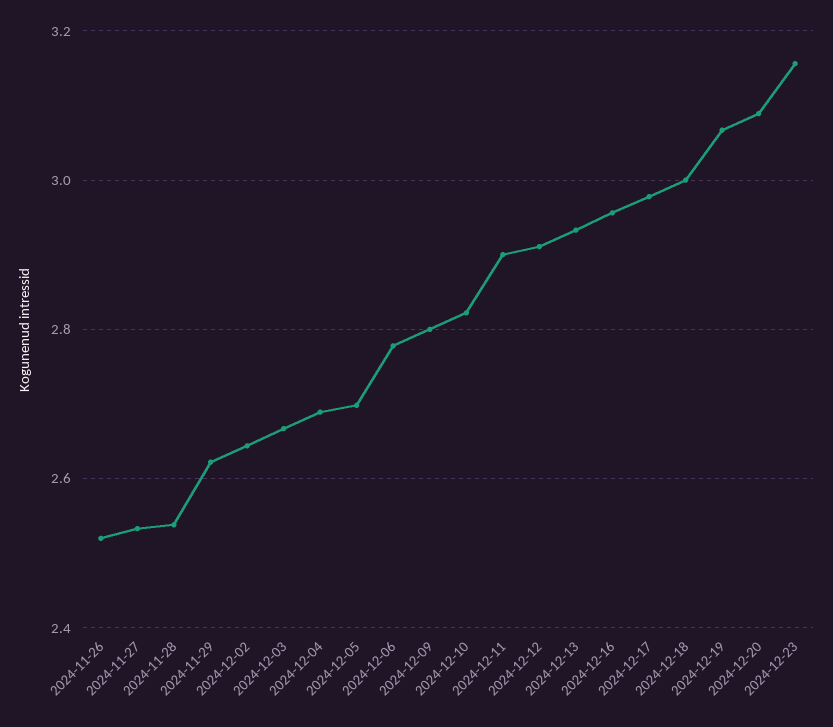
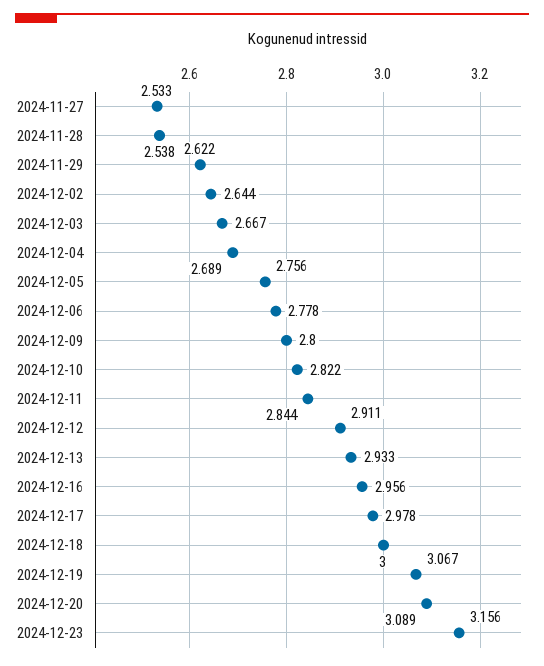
2024-11-26: 2.52 -> none
2024-12-05: 2.7 -> 2.756
2024-12-11: 2.9 -> 2.844

